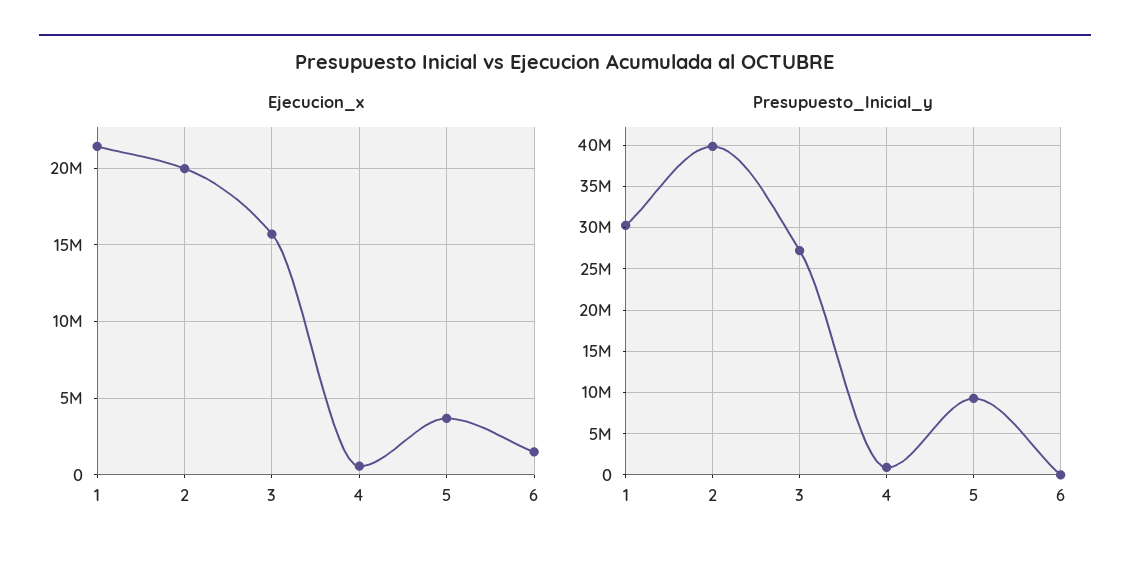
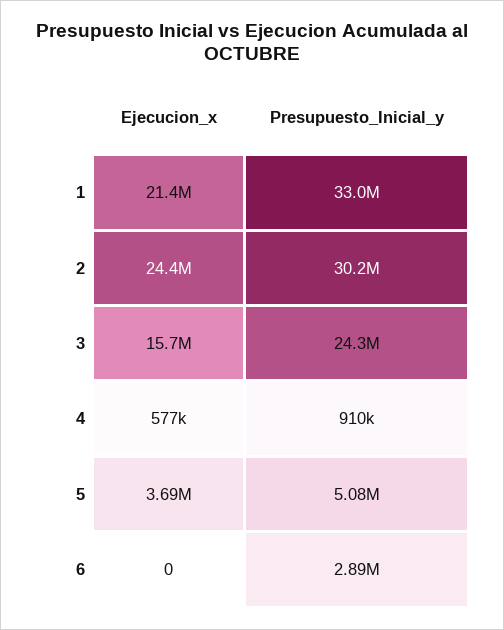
Ejecucion_x, 2: 20000000 -> 24400000
Ejecucion_x, 6: 1500000 -> 0
Presupuesto_Inicial_y, 1: 30000000 -> 33000000
Presupuesto_Inicial_y, 2: 40000000 -> 30200000
Presupuesto_Inicial_y, 3: 27000000 -> 24300000
Presupuesto_Inicial_y, 5: 9000000 -> 5080000
Presupuesto_Inicial_y, 6: 0 -> 2890000

